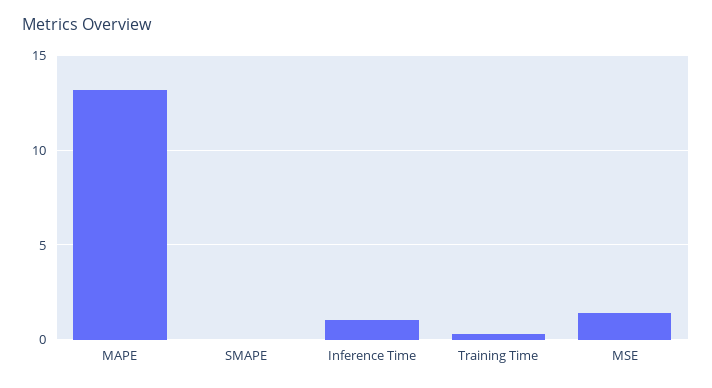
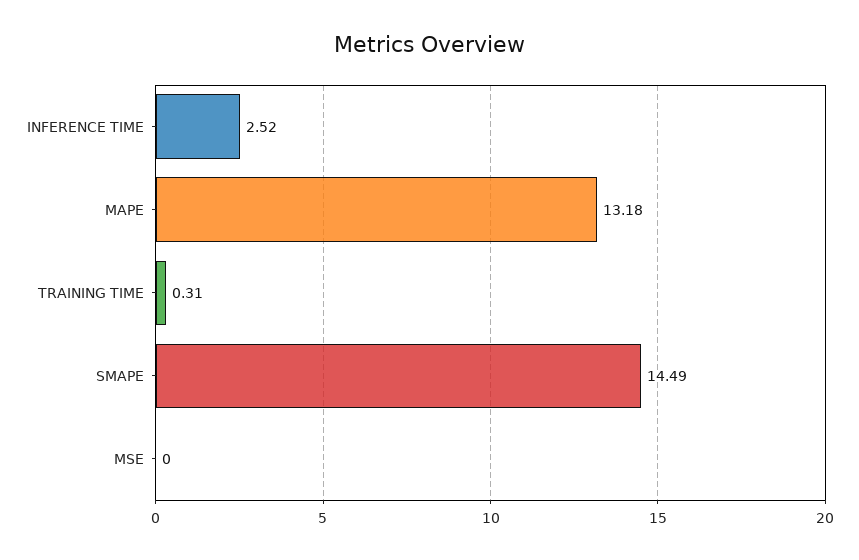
SMAPE: 0 -> 14.49
Inference Time: 1 -> 2.52
MSE: 1.5 -> 0

